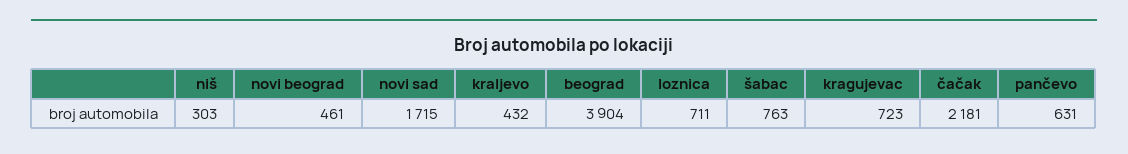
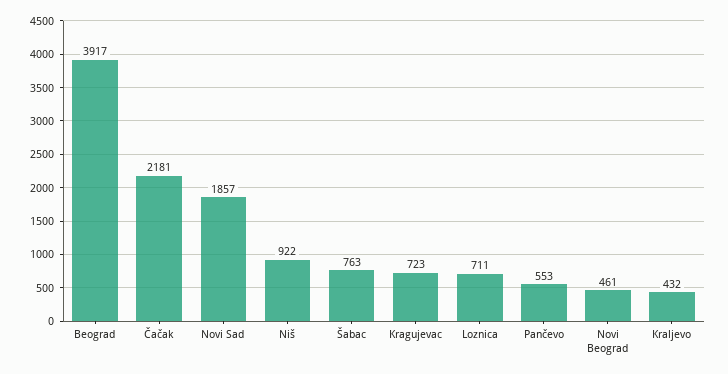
niš: 303 -> 922
novi sad: 1715 -> 1857
beograd: 3904 -> 3917
pančevo: 631 -> 553

